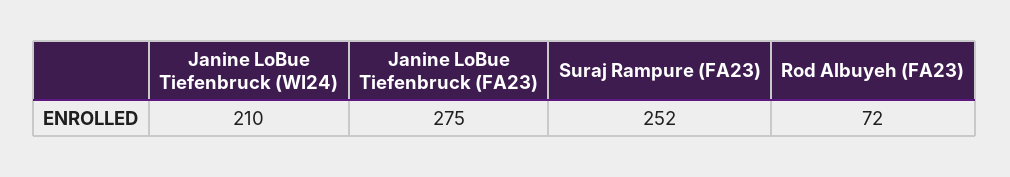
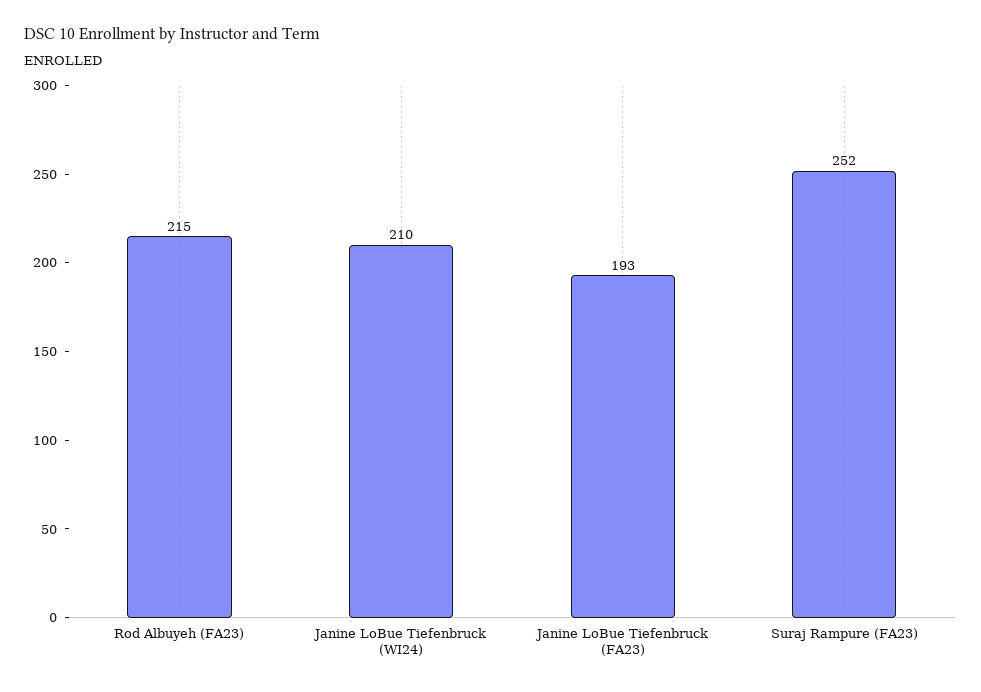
Janine LoBue Tiefenbruck (FA23): 275 -> 193
Rod Albuyeh (FA23): 72 -> 215

